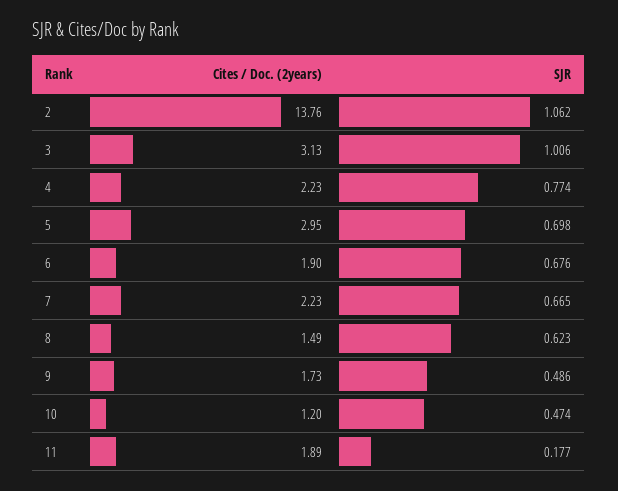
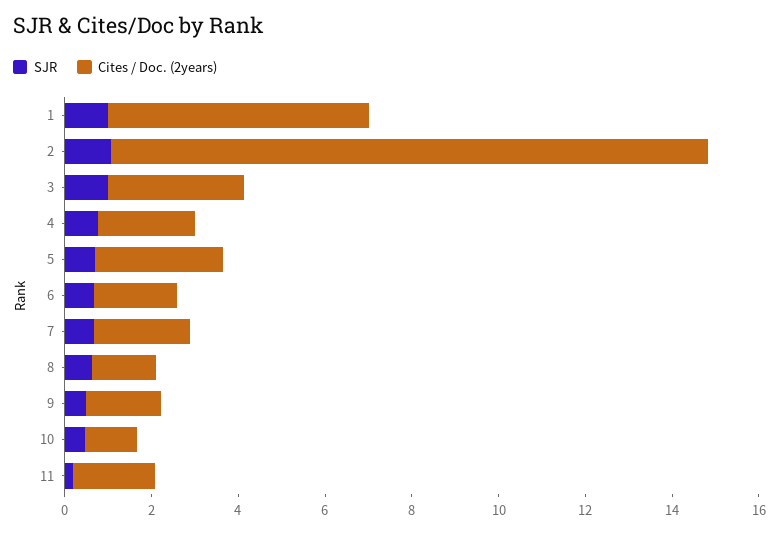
SJR, 1: none -> 1
Cites / Doc. (2years), 1: none -> 6

